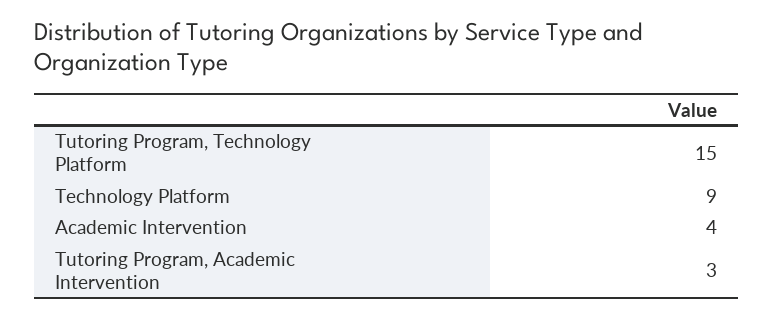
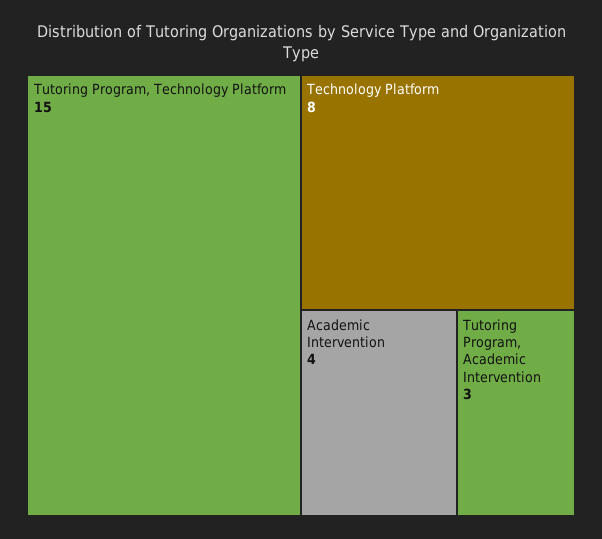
Technology Platform: 9 -> 8

